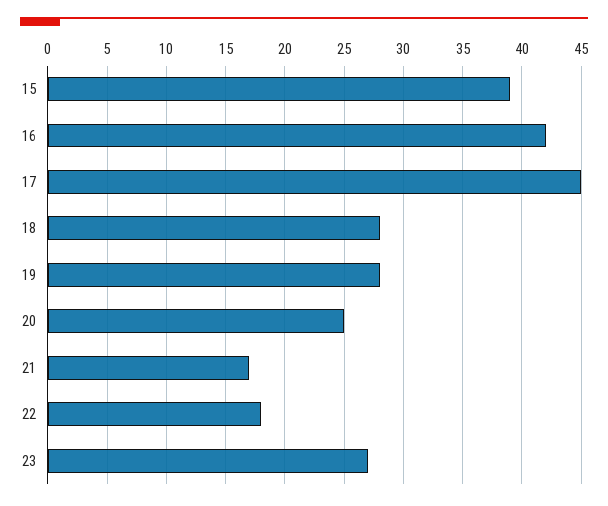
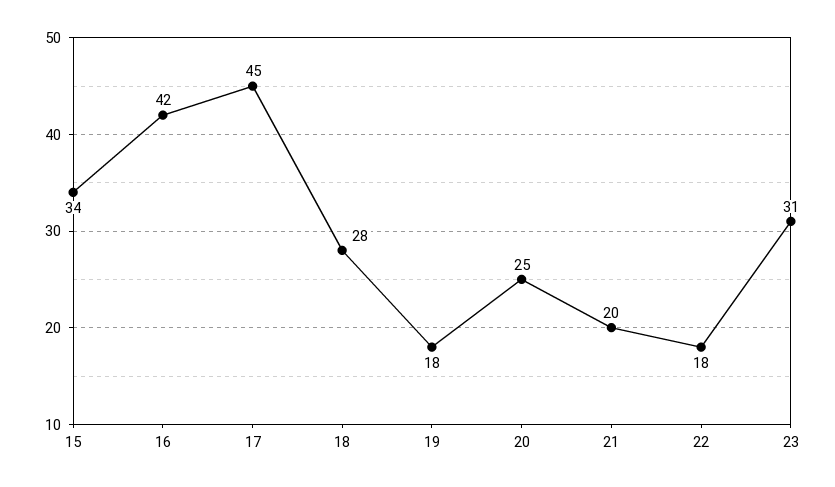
15: 39 -> 34
19: 28 -> 18
21: 17 -> 20
23: 27 -> 31

